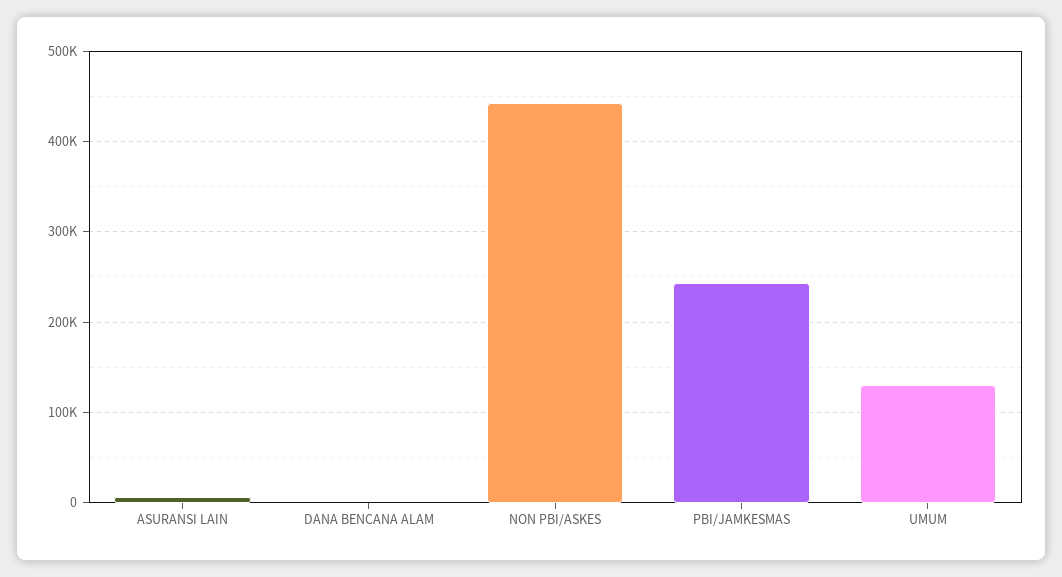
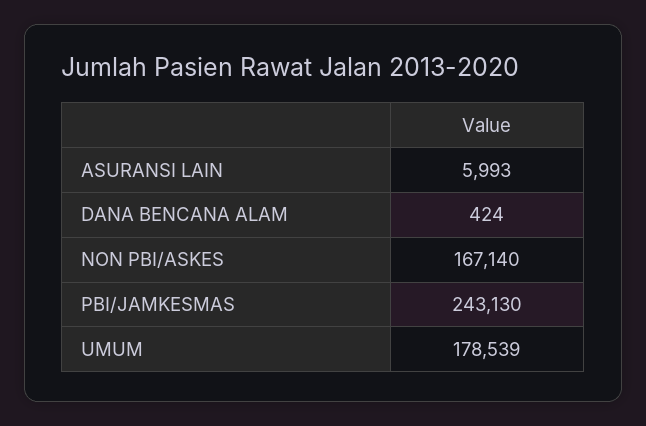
NON PBI/ASKES: 440000 -> 167140
UMUM: 130000 -> 178539

